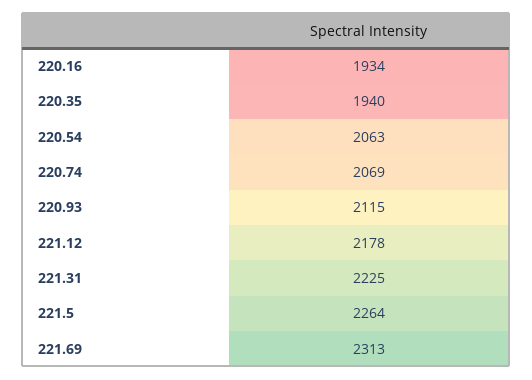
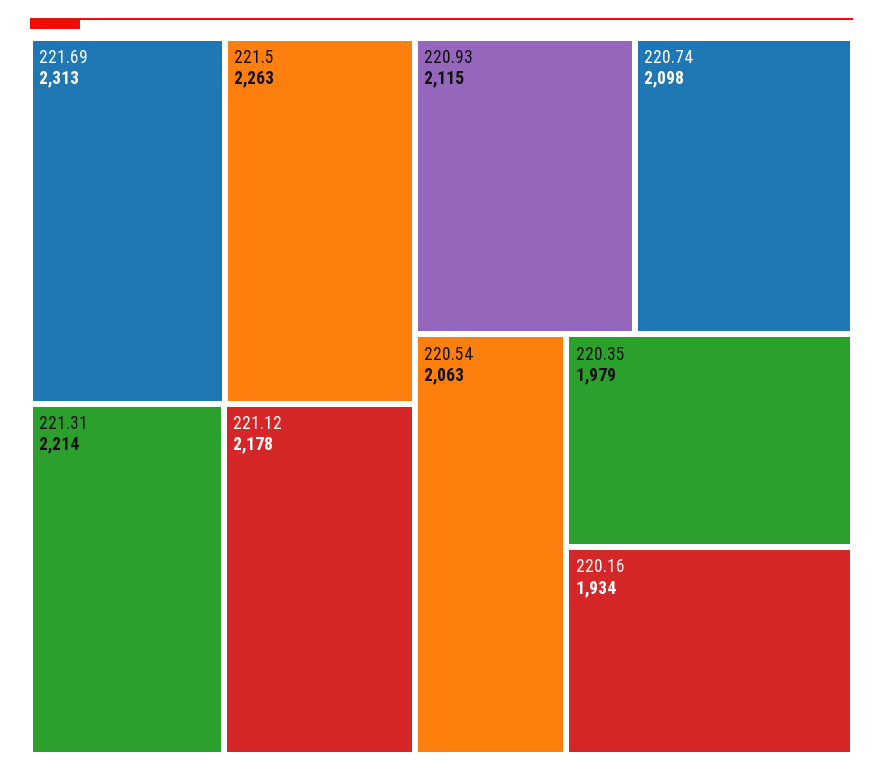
220.35: 1940 -> 1979
220.74: 2069 -> 2098
221.31: 2225 -> 2214
221.5: 2264 -> 2263

